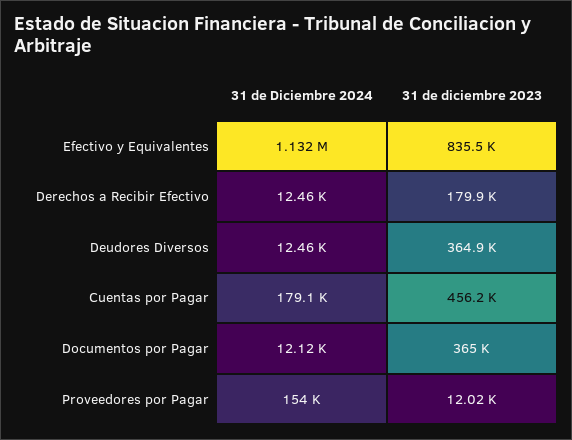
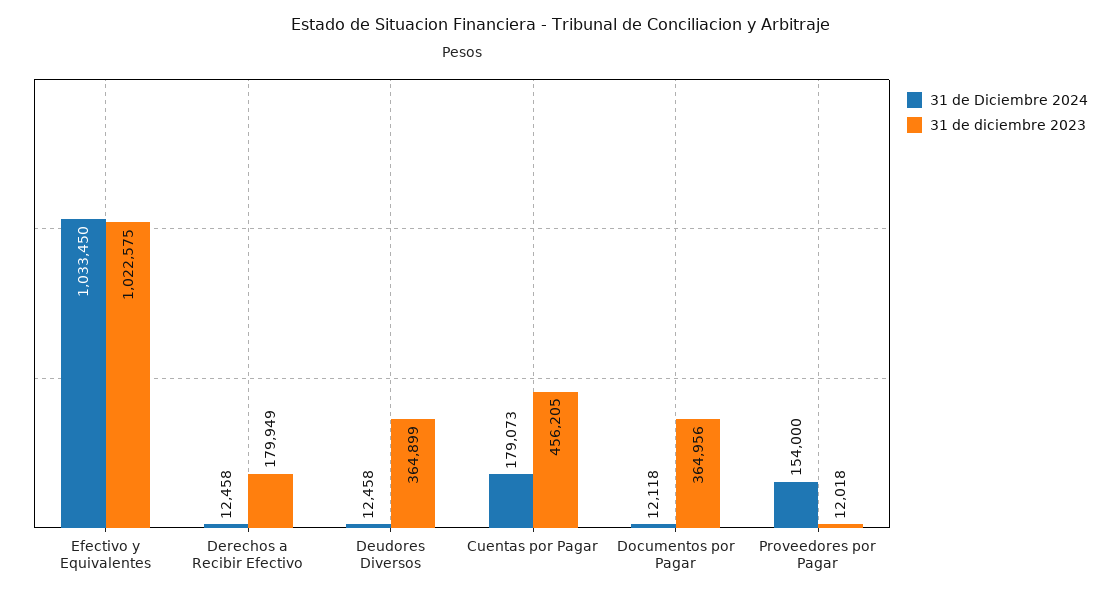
31 de Diciembre 2024, Efectivo y Equivalentes: 1132000 -> 1033450
31 de diciembre 2023, Efectivo y Equivalentes: 835500 -> 1022575

